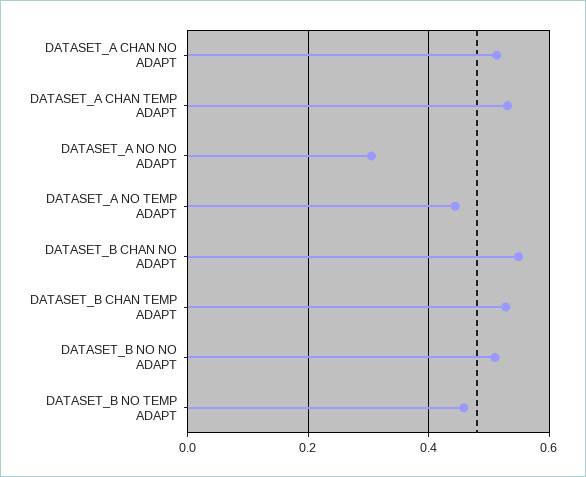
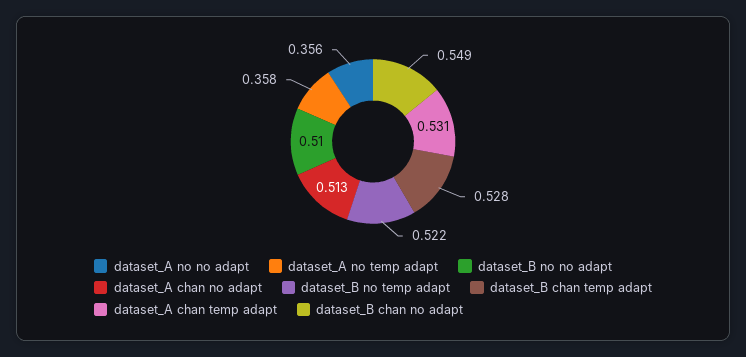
DATASET_A NO NO ADAPT: 0.3 -> 0.356
DATASET_A NO TEMP ADAPT: 0.44 -> 0.358
DATASET_B NO TEMP ADAPT: 0.46 -> 0.522

